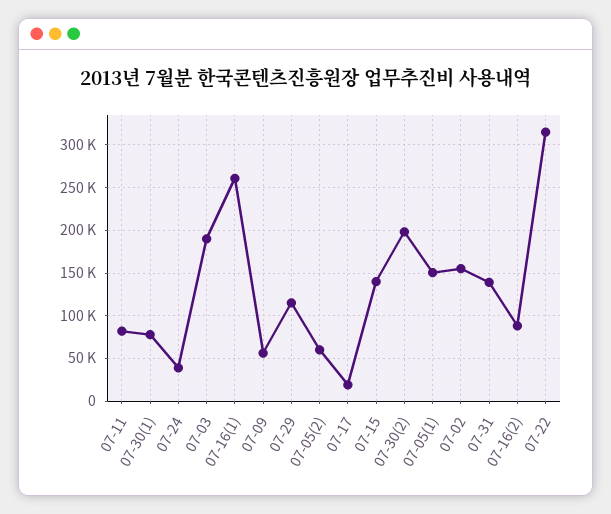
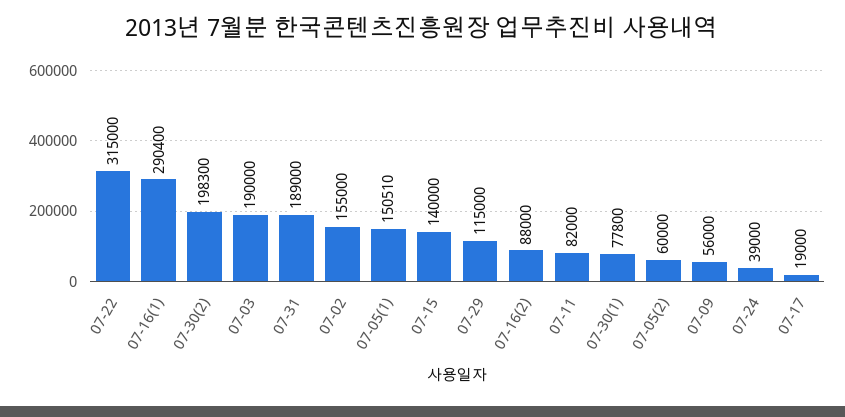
07-16(1): 260000 -> 290400
07-31: 140000 -> 189000

